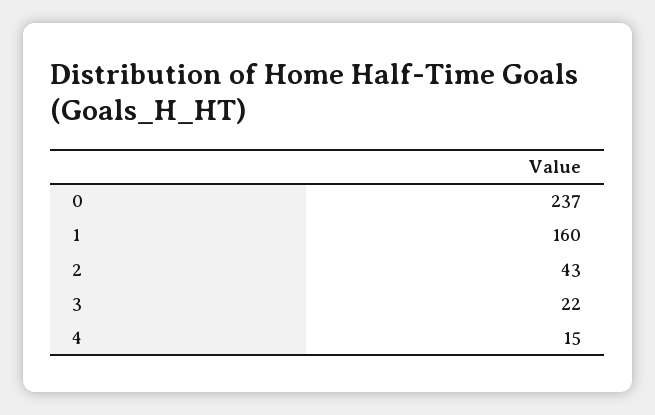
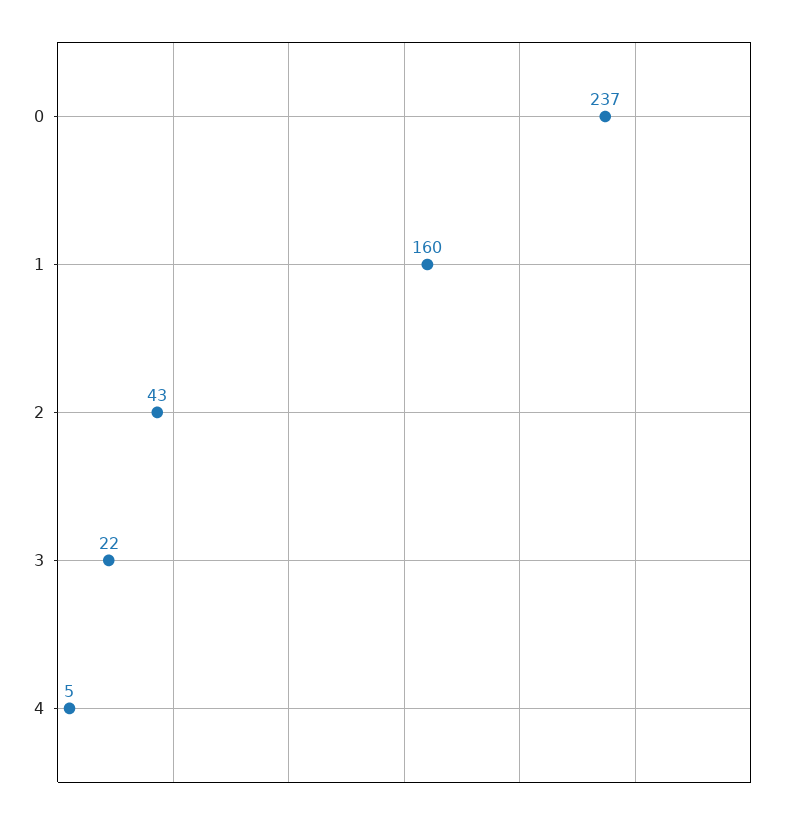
4: 15 -> 5

